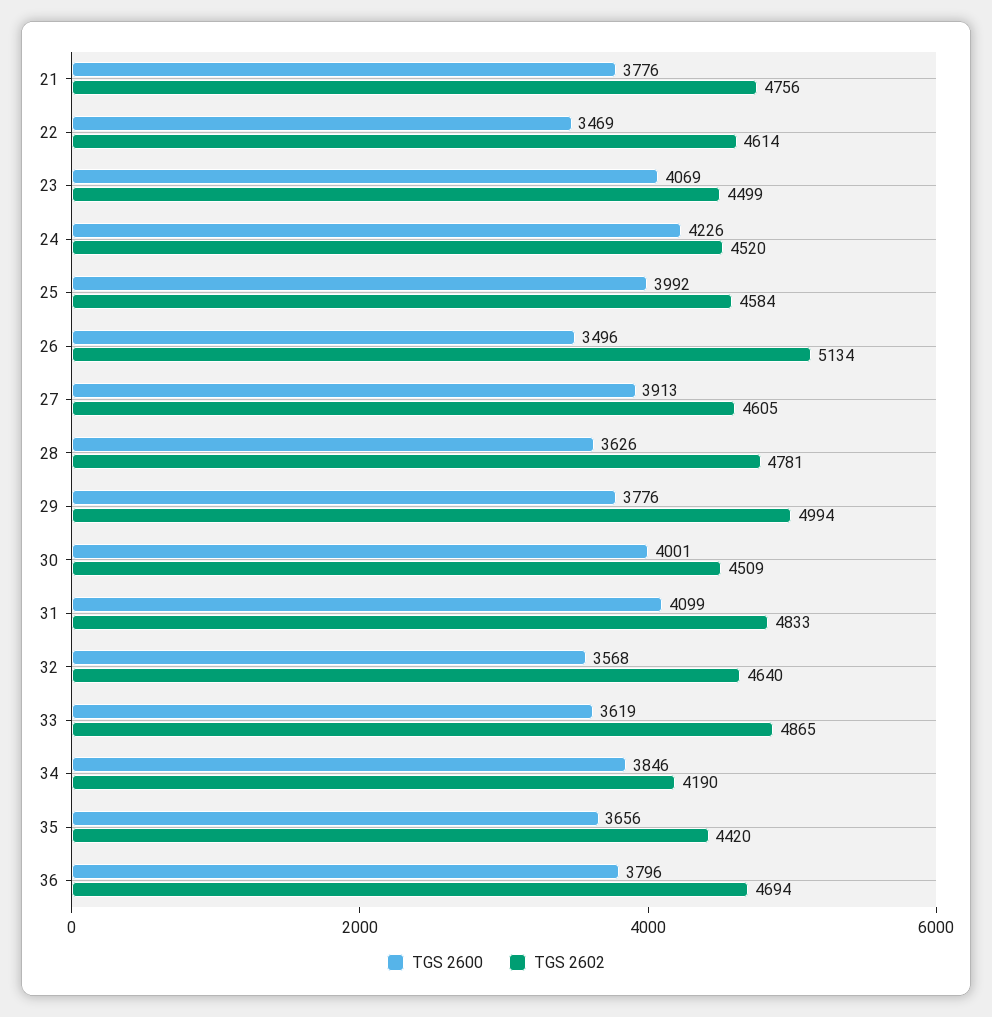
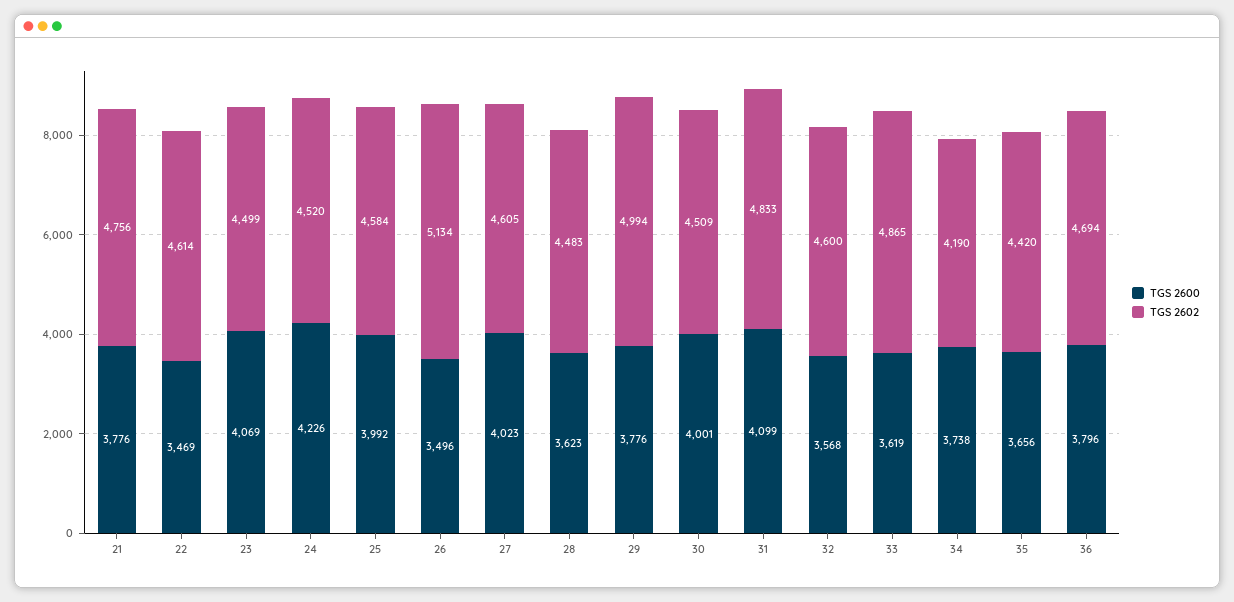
TGS 2600, 27: 3913 -> 4023
TGS 2600, 28: 3626 -> 3623
TGS 2602, 28: 4781 -> 4483
TGS 2602, 32: 4640 -> 4600
TGS 2600, 34: 3846 -> 3738

